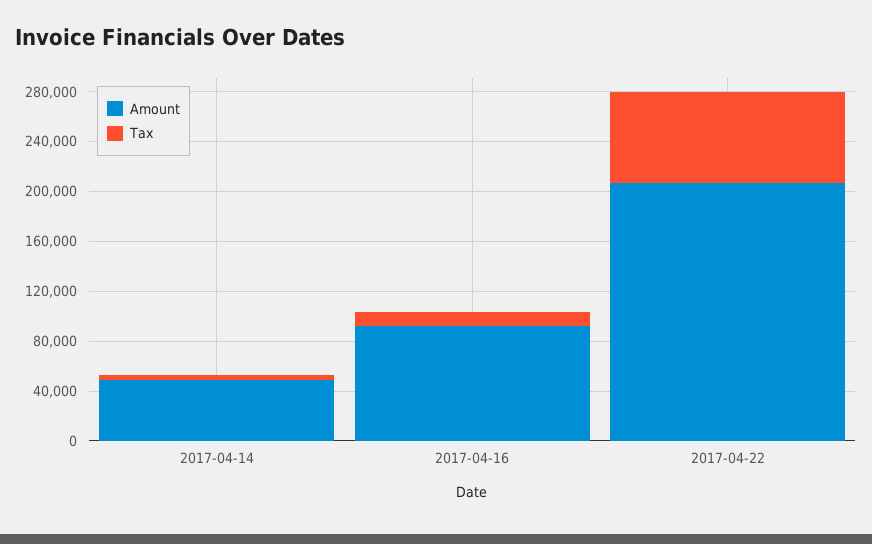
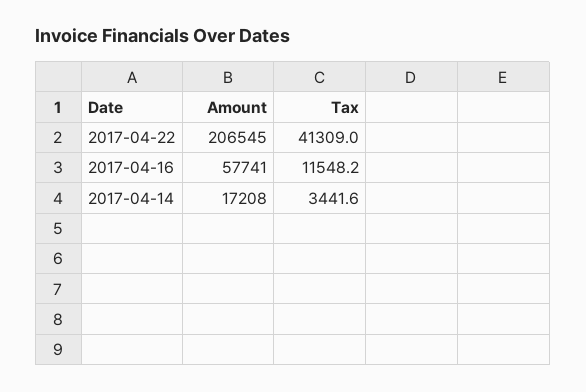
Amount, 2017-04-14: 50000 -> 17208
Amount, 2017-04-16: 90000 -> 57741
Tax, 2017-04-22: 70000 -> 41309

